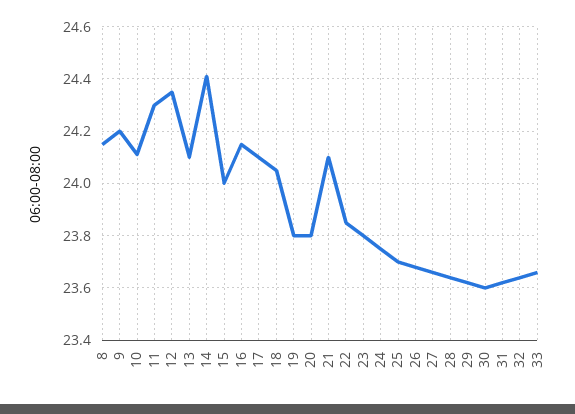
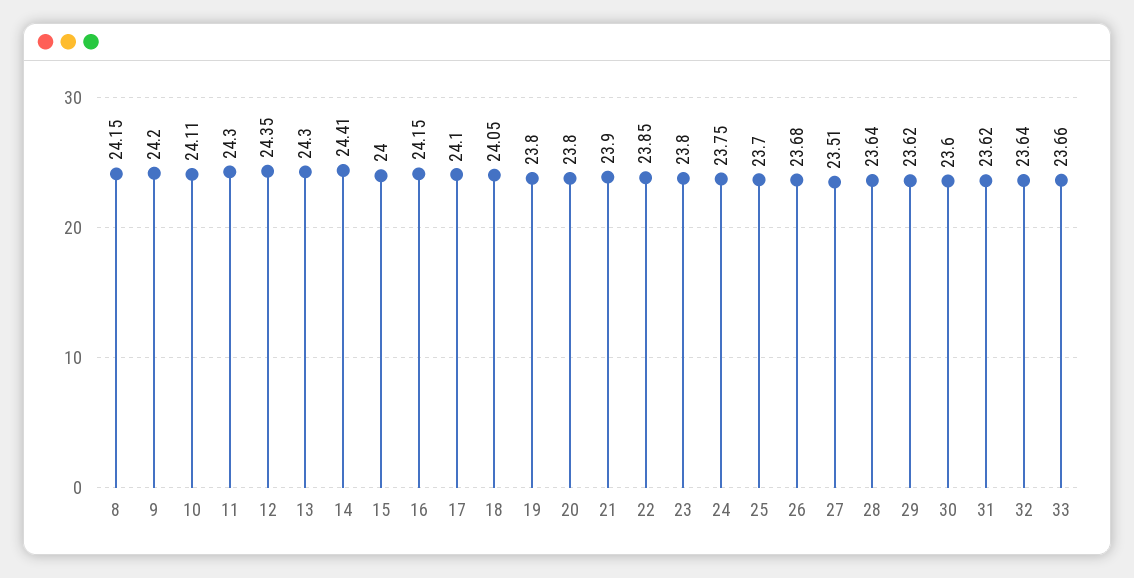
13: 24.1 -> 24.3
21: 24.1 -> 23.9
27: 23.65 -> 23.51

